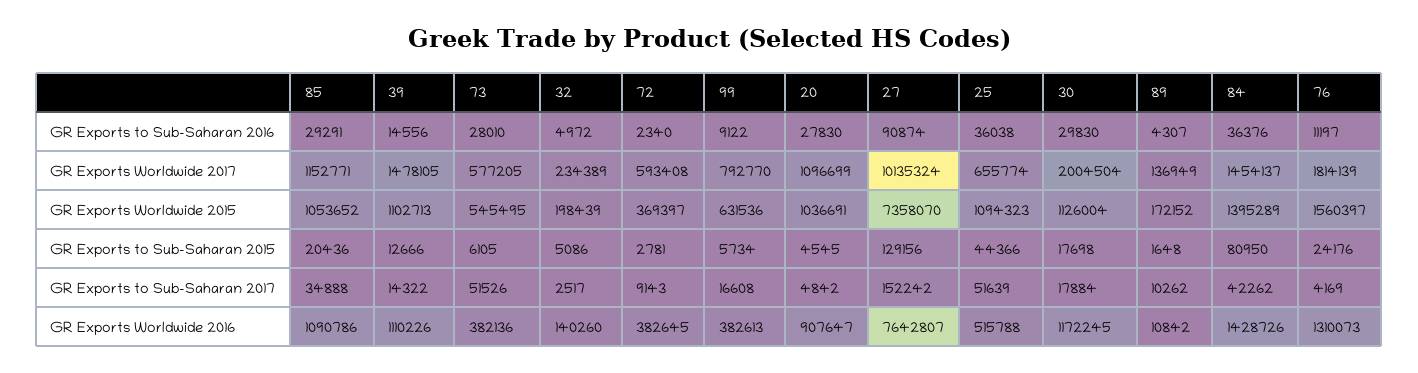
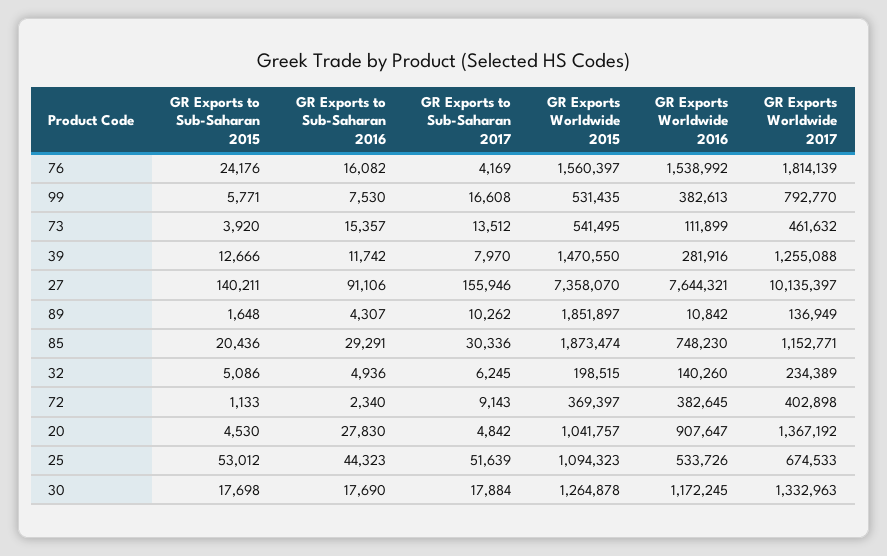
39, GR Exports to Sub-Saharan 2016: 14556 -> 11742
73, GR Exports to Sub-Saharan 2016: 28010 -> 15357
32, GR Exports to Sub-Saharan 2016: 4972 -> 4936
99, GR Exports to Sub-Saharan 2016: 9122 -> 7530
27, GR Exports to Sub-Saharan 2016: 90874 -> 91106
25, GR Exports to Sub-Saharan 2016: 36038 -> 44323
30, GR Exports to Sub-Saharan 2016: 29830 -> 17690
84, GR Exports to Sub-Saharan 2016: 36376 -> none
76, GR Exports to Sub-Saharan 2016: 11197 -> 16082
39, GR Exports Worldwide 2017: 1478105 -> 1255088
73, GR Exports Worldwide 2017: 577205 -> 461632
72, GR Exports Worldwide 2017: 593408 -> 402898
20, GR Exports Worldwide 2017: 1096699 -> 1367192
27, GR Exports Worldwide 2017: 10135324 -> 10135397
25, GR Exports Worldwide 2017: 655774 -> 674533
30, GR Exports Worldwide 2017: 2004504 -> 1332963
84, GR Exports Worldwide 2017: 1454137 -> none
85, GR Exports Worldwide 2015: 1053652 -> 1873474
39, GR Exports Worldwide 2015: 1102713 -> 1470550
73, GR Exports Worldwide 2015: 545495 -> 541495
32, GR Exports Worldwide 2015: 198439 -> 198515
99, GR Exports Worldwide 2015: 631536 -> 531435
20, GR Exports Worldwide 2015: 1036691 -> 1041757
30, GR Exports Worldwide 2015: 1126004 -> 1264878
89, GR Exports Worldwide 2015: 172152 -> 1851897
84, GR Exports Worldwide 2015: 1395289 -> none
73, GR Exports to Sub-Saharan 2015: 6105 -> 3920
72, GR Exports to Sub-Saharan 2015: 2781 -> 1133
99, GR Exports to Sub-Saharan 2015: 5734 -> 5771
20, GR Exports to Sub-Saharan 2015: 4545 -> 4530
27, GR Exports to Sub-Saharan 2015: 129156 -> 140211
25, GR Exports to Sub-Saharan 2015: 44366 -> 53012
84, GR Exports to Sub-Saharan 2015: 80950 -> none
85, GR Exports to Sub-Saharan 2017: 34888 -> 30336
39, GR Exports to Sub-Saharan 2017: 14322 -> 7970
73, GR Exports to Sub-Saharan 2017: 51526 -> 13512
32, GR Exports to Sub-Saharan 2017: 2517 -> 6245
27, GR Exports to Sub-Saharan 2017: 152242 -> 155946
84, GR Exports to Sub-Saharan 2017: 42262 -> none
85, GR Exports Worldwide 2016: 1090786 -> 748230
39, GR Exports Worldwide 2016: 1110226 -> 281916
73, GR Exports Worldwide 2016: 382136 -> 111899
27, GR Exports Worldwide 2016: 7642807 -> 7644321
25, GR Exports Worldwide 2016: 515788 -> 533726
84, GR Exports Worldwide 2016: 1428726 -> none
76, GR Exports Worldwide 2016: 1310073 -> 1538992

